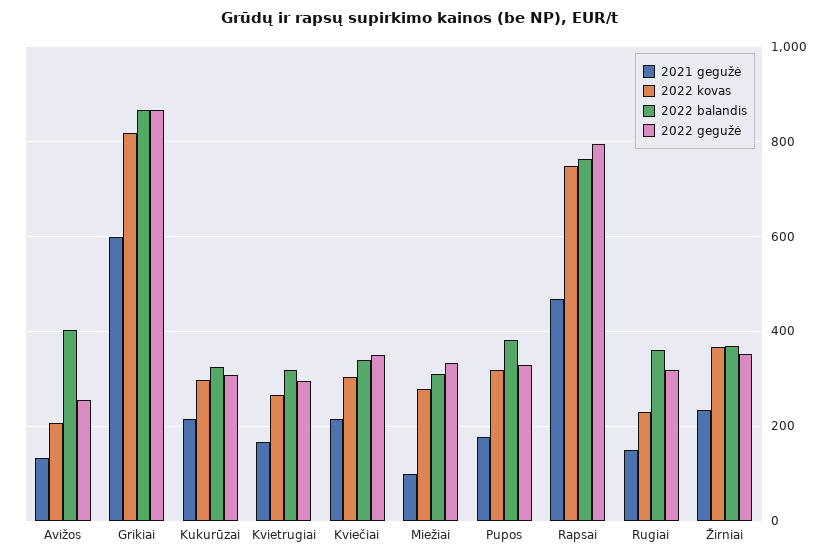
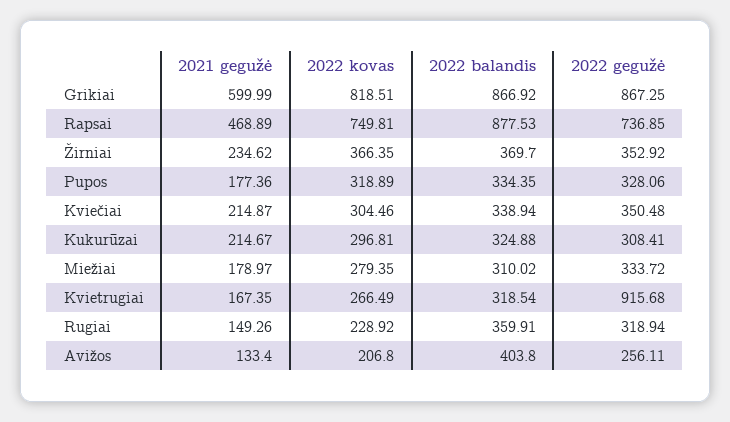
2022 gegužė, Kvietrugiai: 300 -> 915.68
2021 gegužė, Miežiai: 100 -> 178.97
2022 balandis, Pupos: 380 -> 334.35
2022 balandis, Rapsai: 760 -> 877.53
2022 gegužė, Rapsai: 800 -> 736.85

